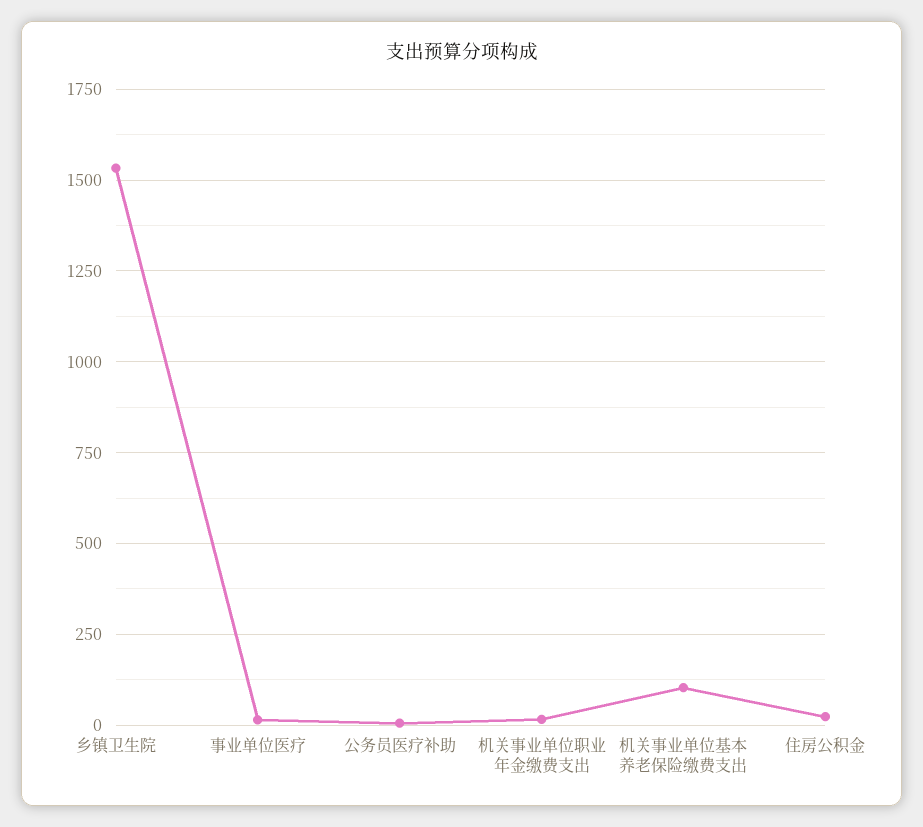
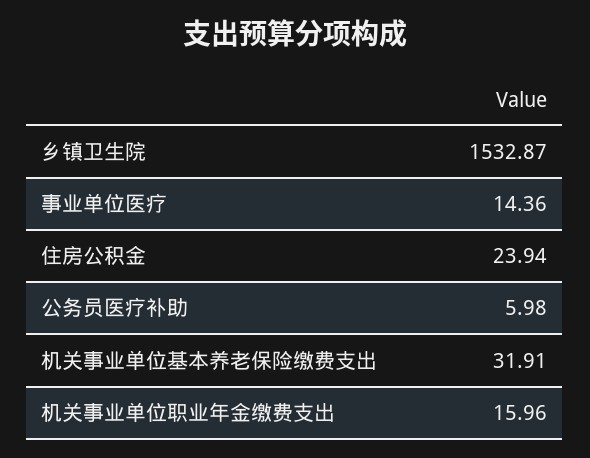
机关事业单位基本养老保险缴费支出: 100 -> 31.91

